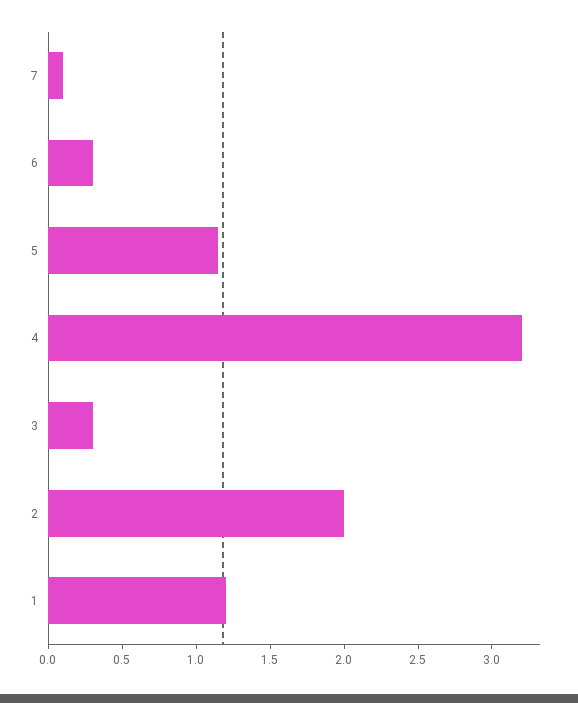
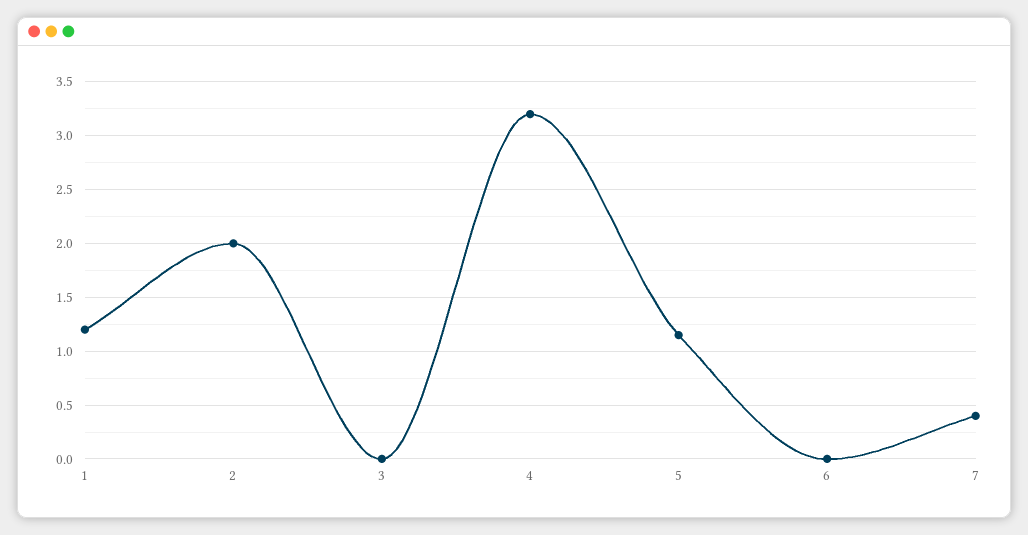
7: 0.1 -> 0.4
6: 0.3 -> 0
3: 0.3 -> 0

